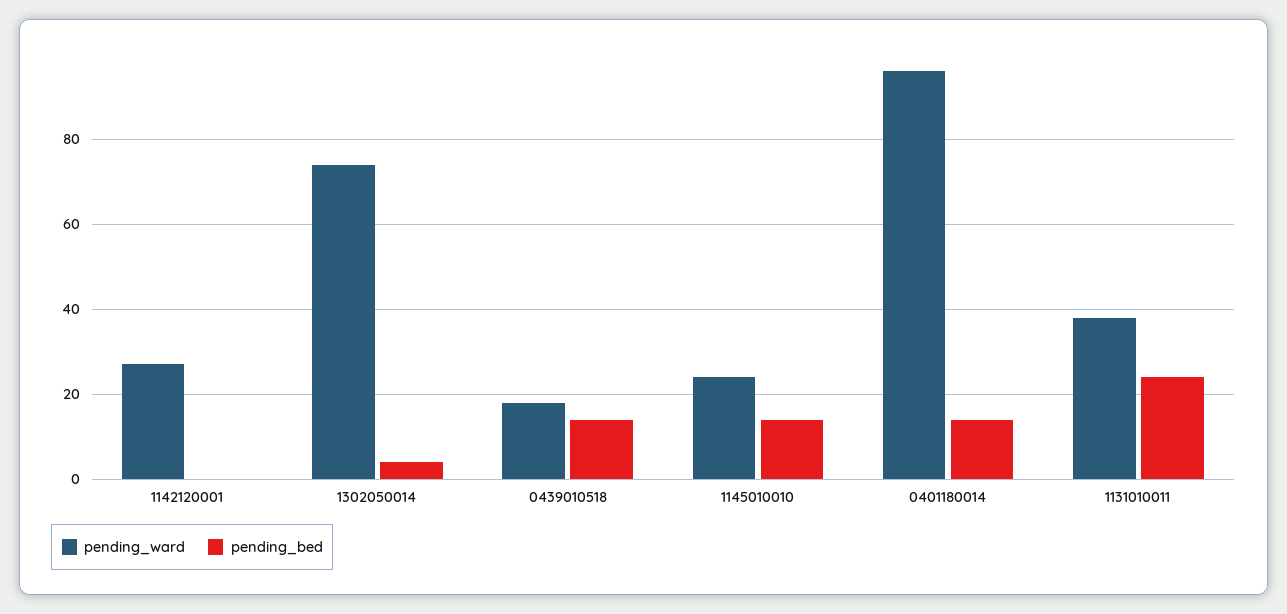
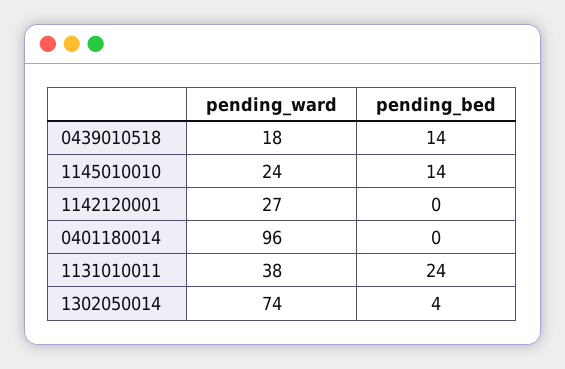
pending_bed, 0401180014: 15 -> 0

